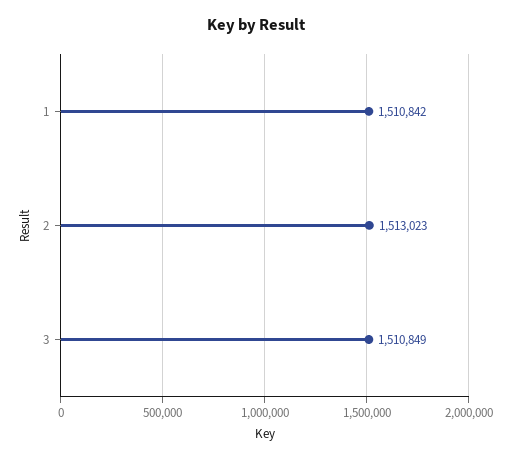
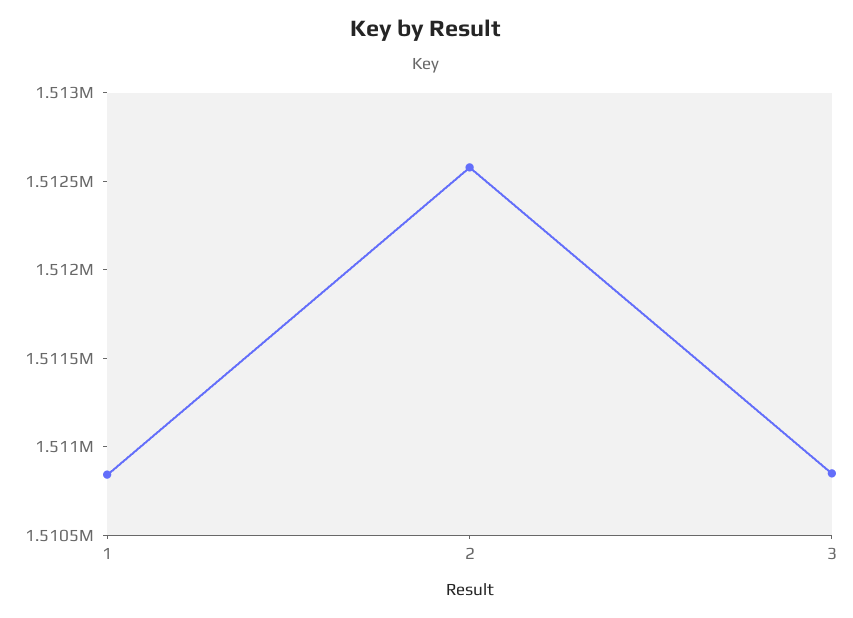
2: 1513023 -> 1512600

